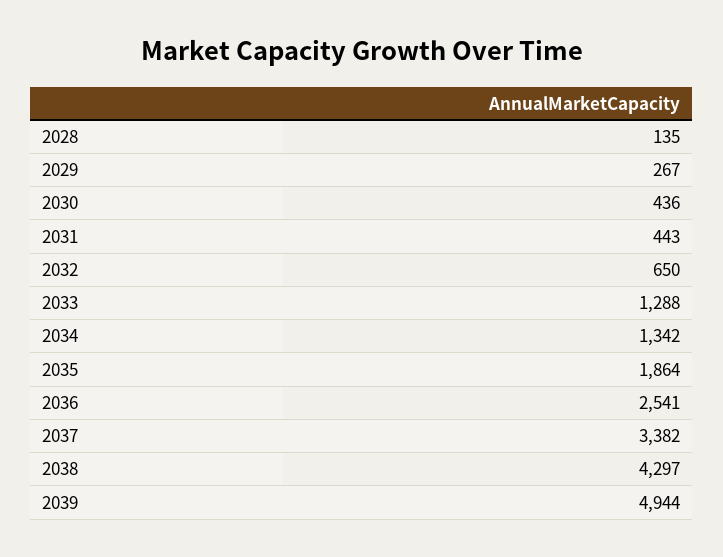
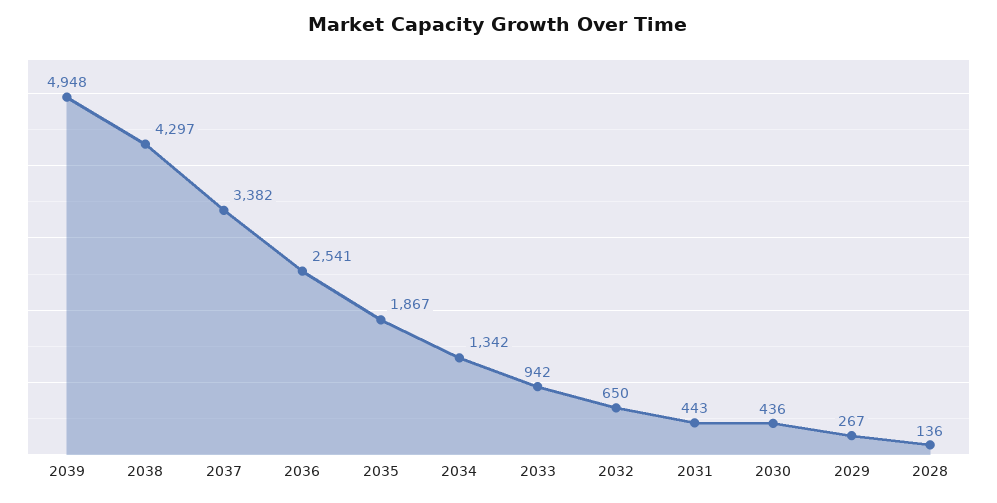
2028: 135 -> 136
2033: 1288 -> 942
2035: 1864 -> 1867
2039: 4944 -> 4948

